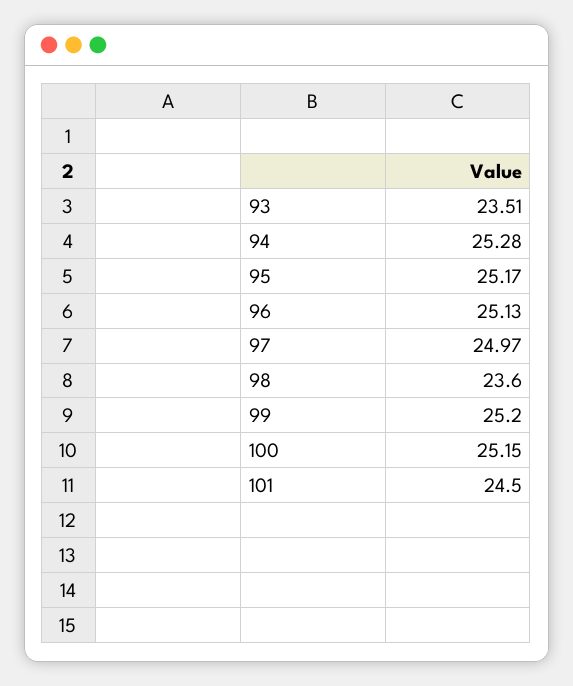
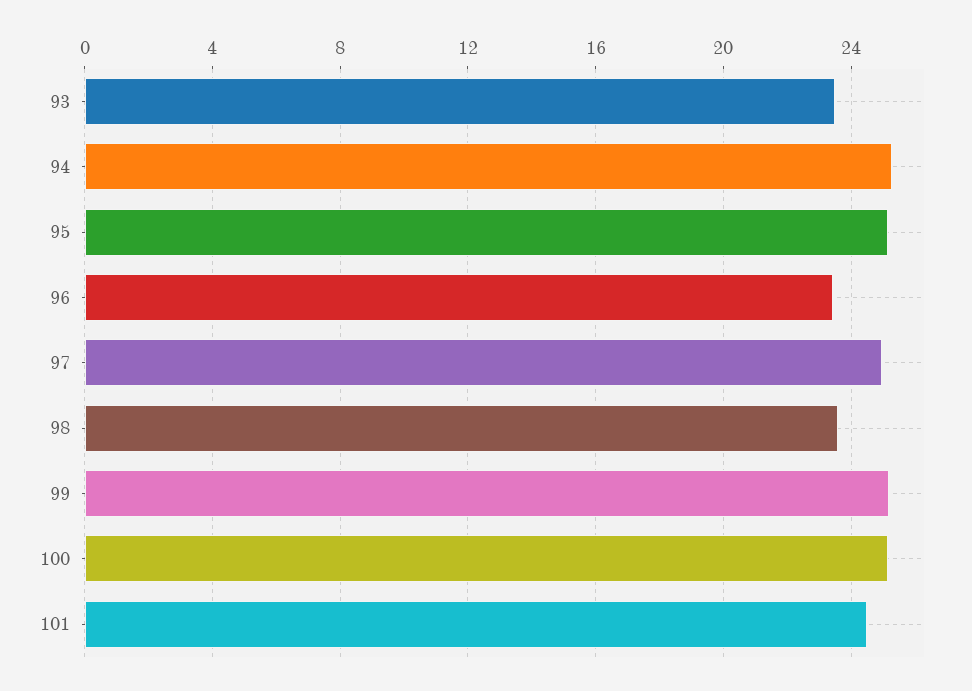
96: 25.13 -> 23.5

